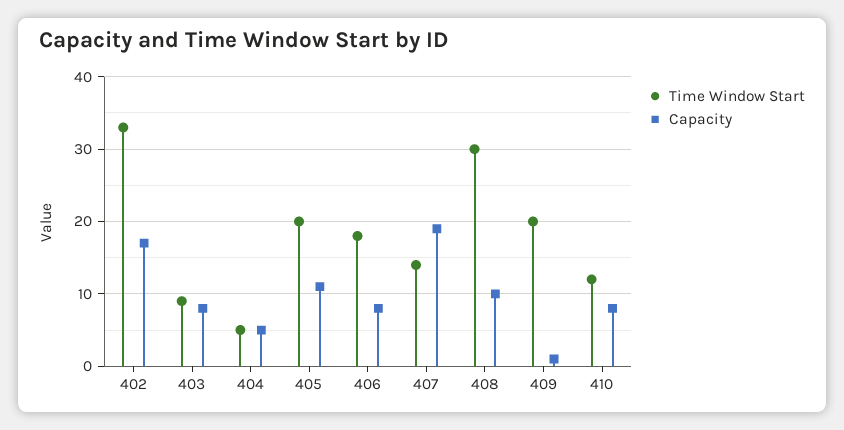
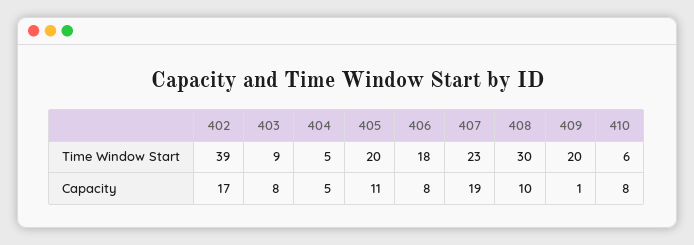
Time Window Start, 402: 33 -> 39
Time Window Start, 407: 14 -> 23
Time Window Start, 410: 12 -> 6

